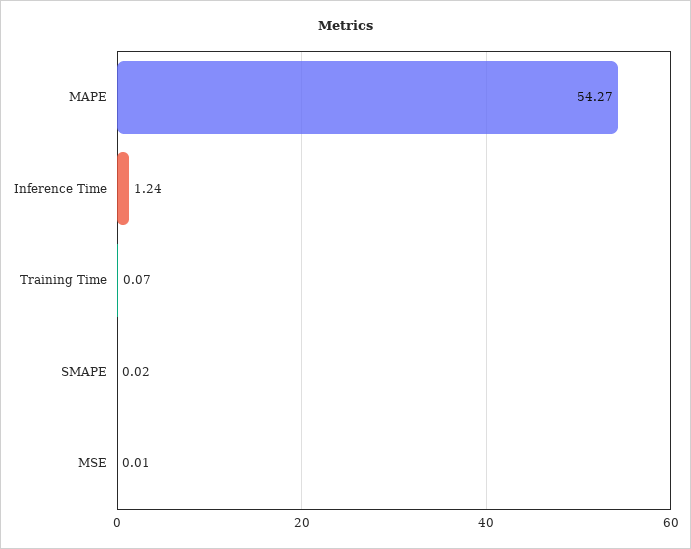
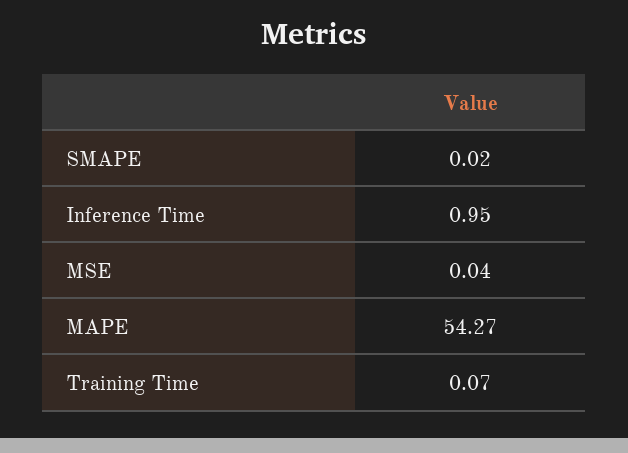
Inference Time: 1.24 -> 0.95
MSE: 0.01 -> 0.04

